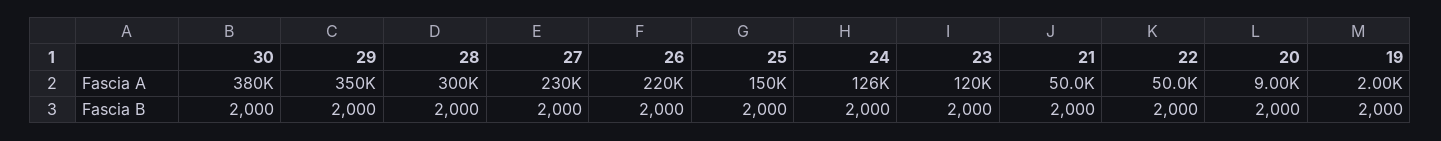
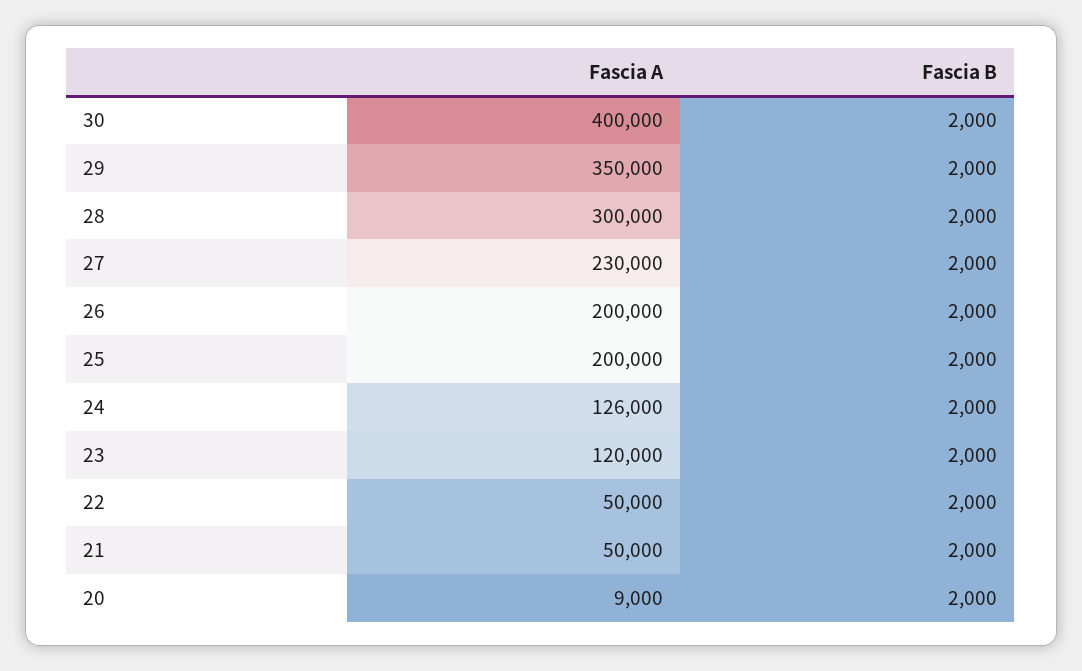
30, Fascia A: 380000 -> 400000
26, Fascia A: 220000 -> 200000
25, Fascia A: 150000 -> 200000
19, Fascia A: 2000 -> none
19, Fascia B: 2000 -> none

